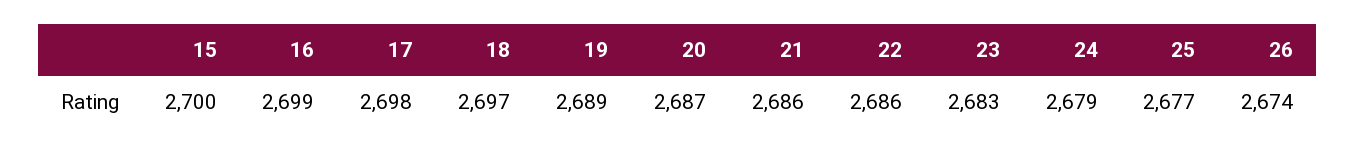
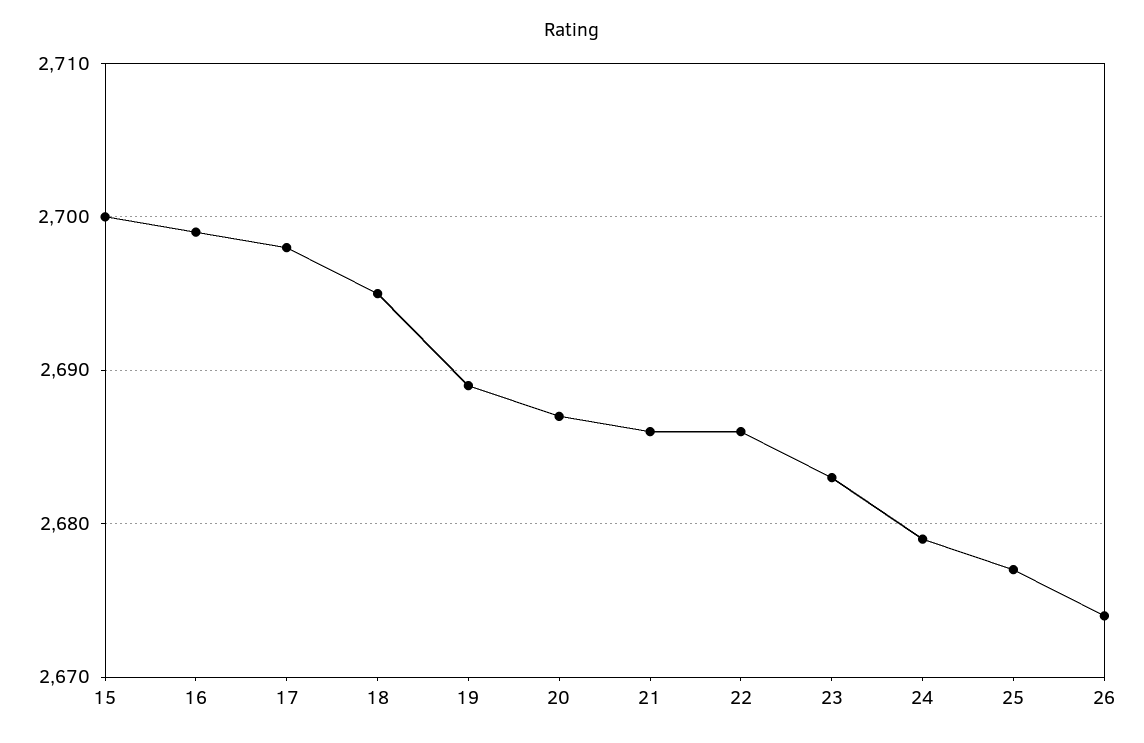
18: 2697 -> 2695

